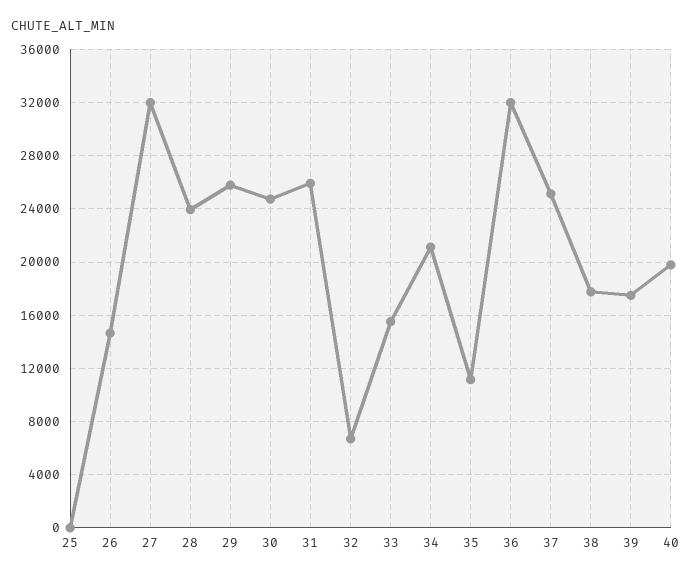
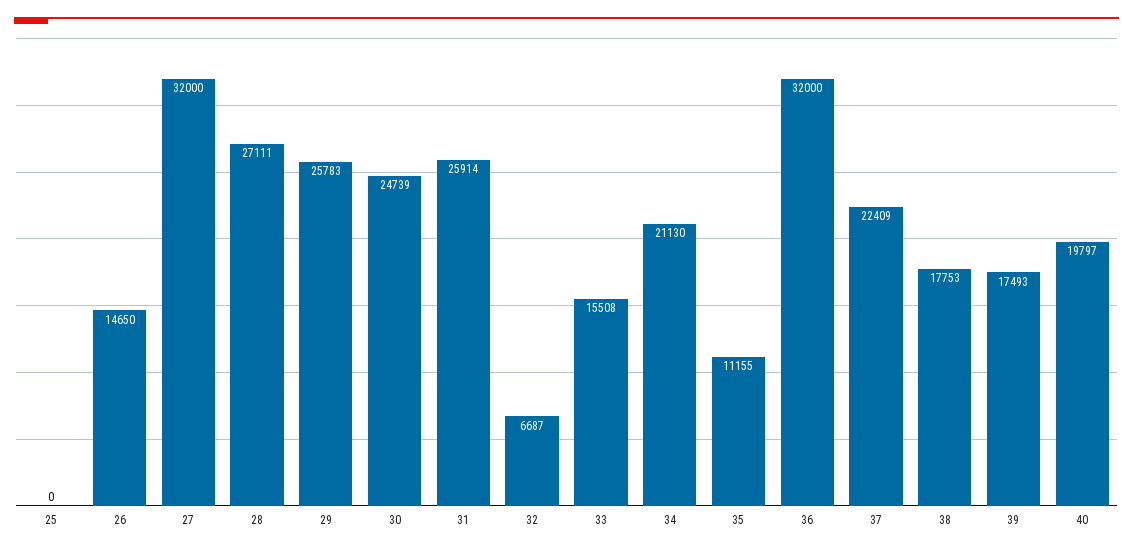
28: 24000 -> 27111
37: 25000 -> 22409

